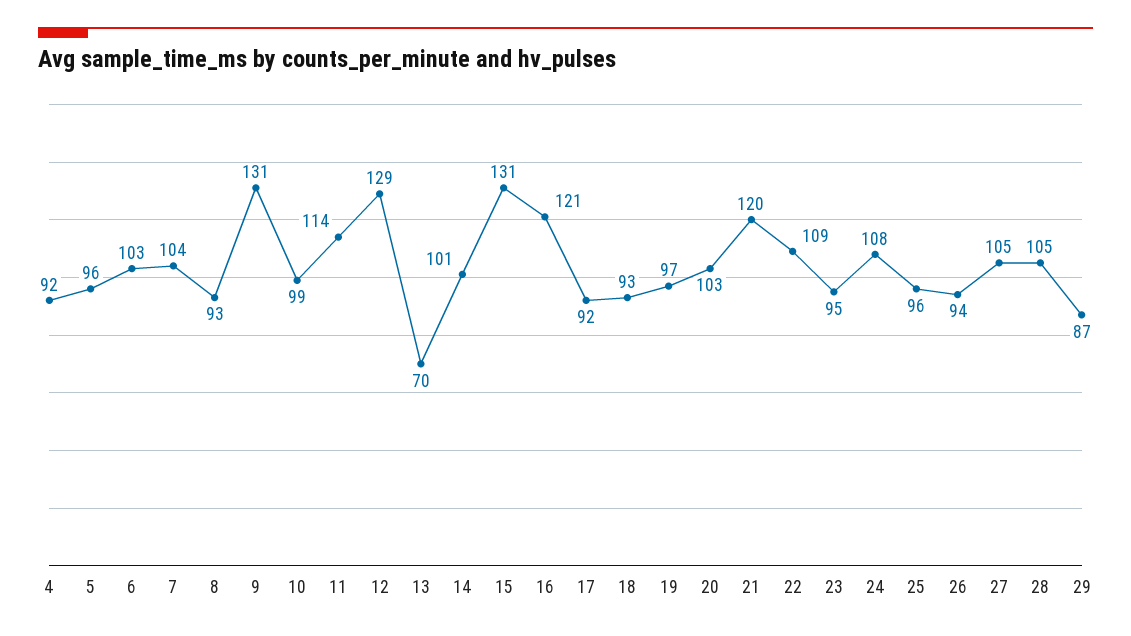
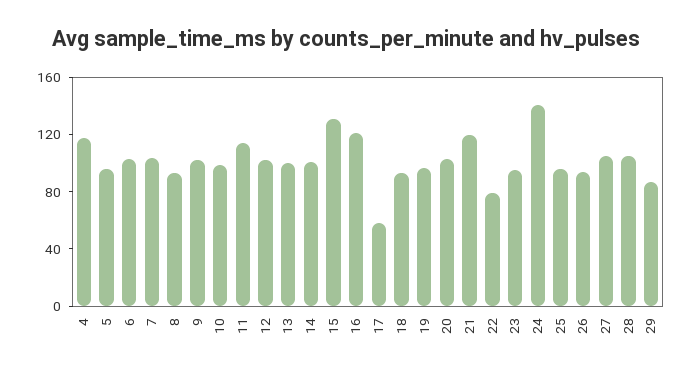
4: 92 -> 120
9: 131 -> 100
12: 129 -> 100
13: 70 -> 100
17: 92 -> 60
22: 109 -> 80
24: 108 -> 140

